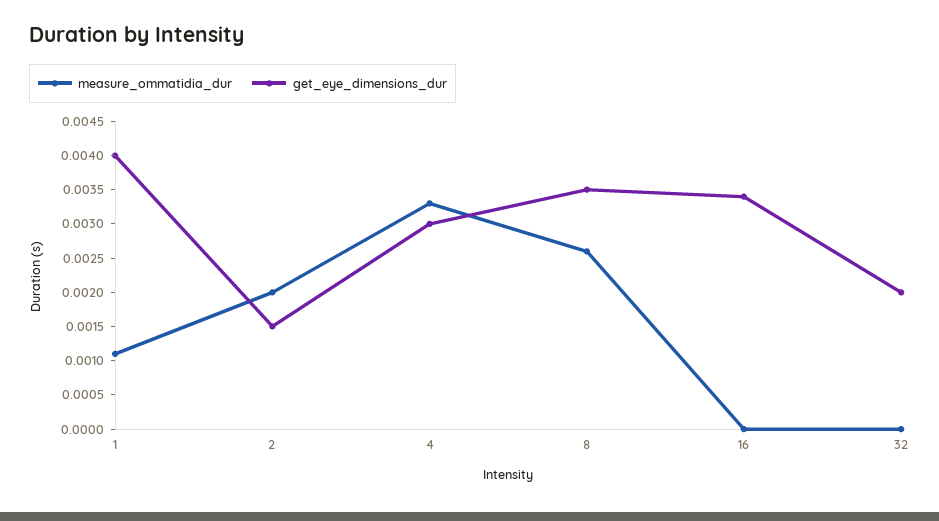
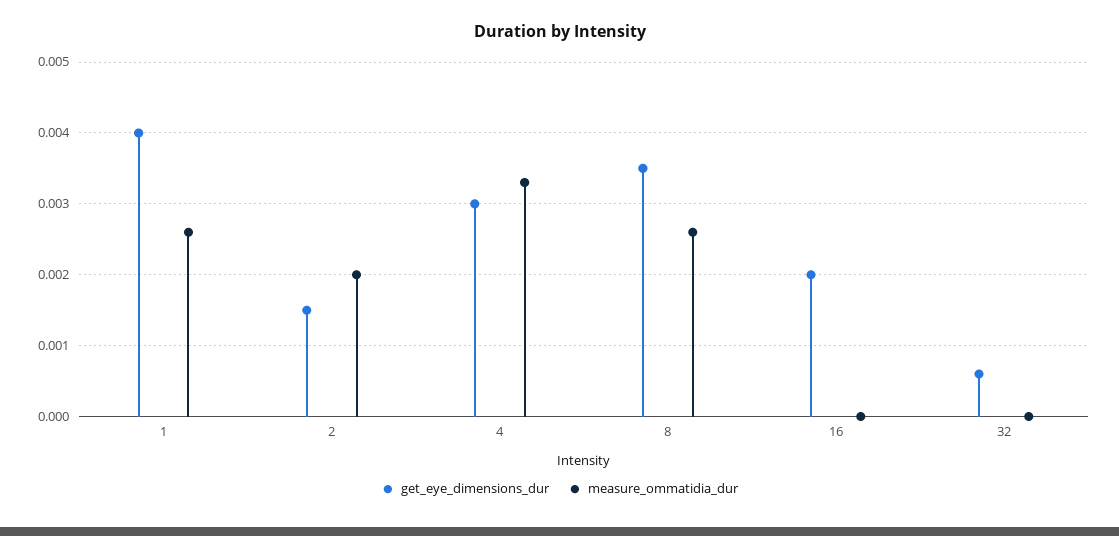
measure_ommatidia_dur, 1: 0.001 -> 0.0026
get_eye_dimensions_dur, 16: 0.0035 -> 0.002
get_eye_dimensions_dur, 32: 0.002 -> 0.0006

